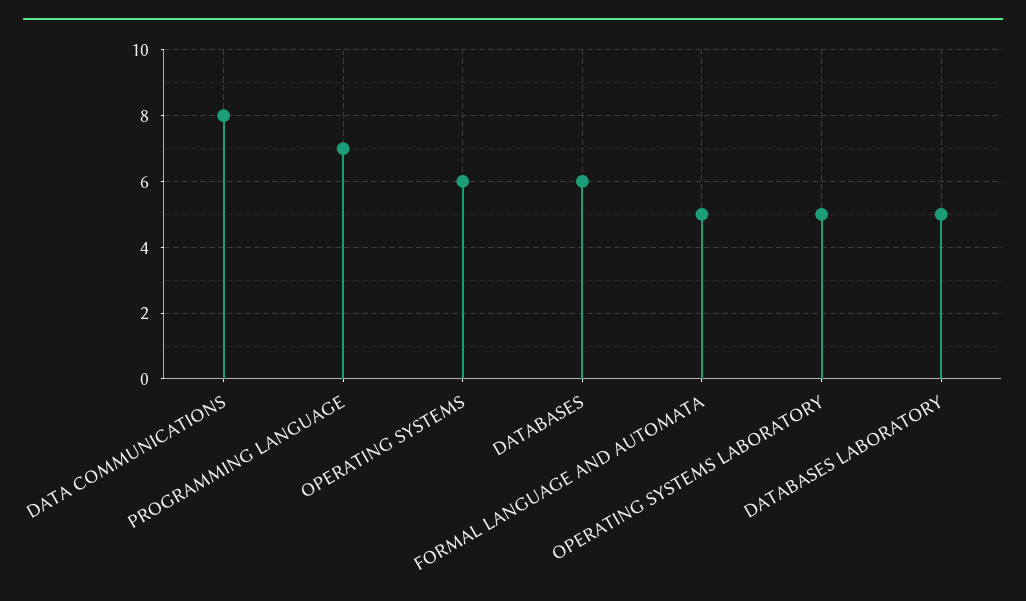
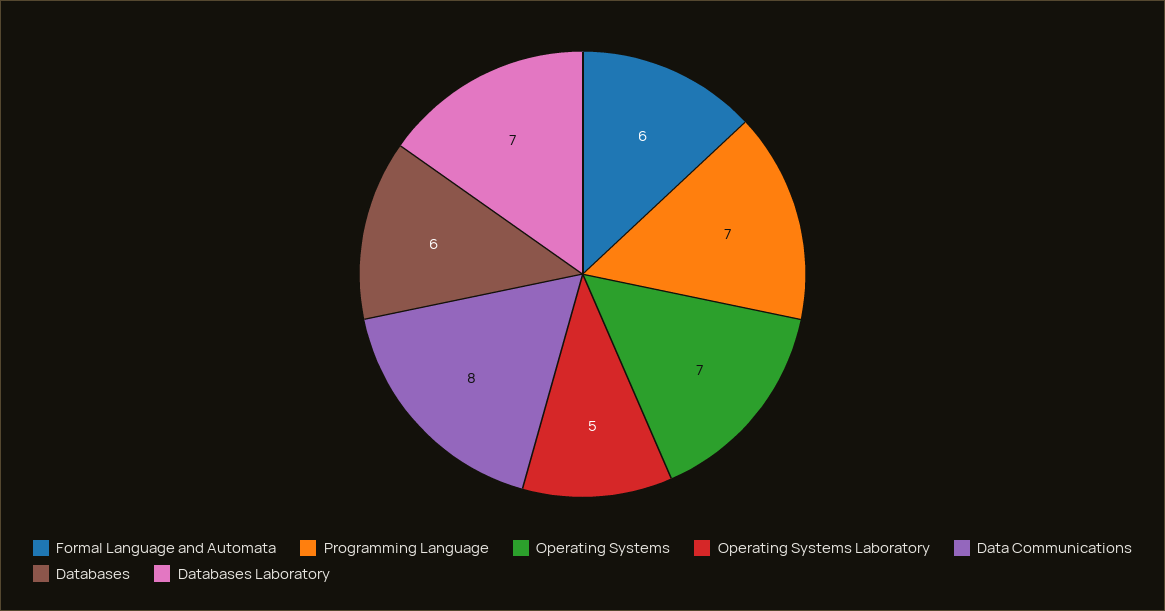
OPERATING SYSTEMS: 6 -> 7
FORMAL LANGUAGE AND AUTOMATA: 5 -> 6
DATABASES LABORATORY: 5 -> 7

